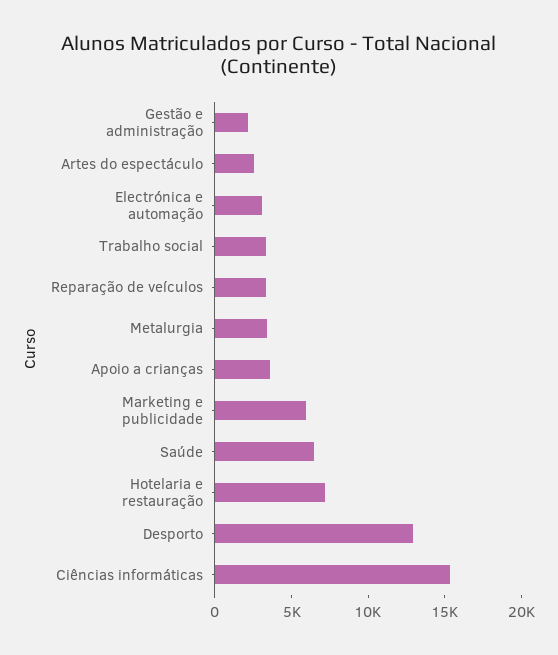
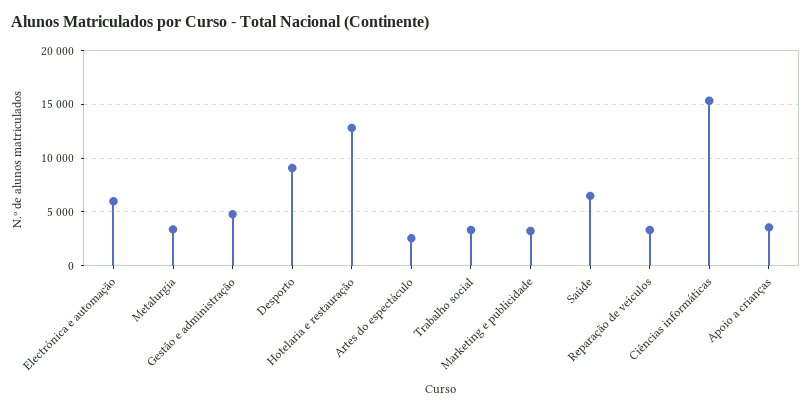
Gestão e administração: 2000 -> 5000
Electrónica e automação: 3000 -> 6000
Marketing e publicidade: 6000 -> 3000
Hotelaria e restauração: 7000 -> 13000
Desporto: 13000 -> 9000

